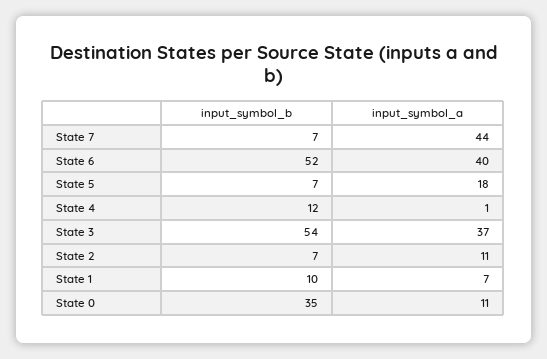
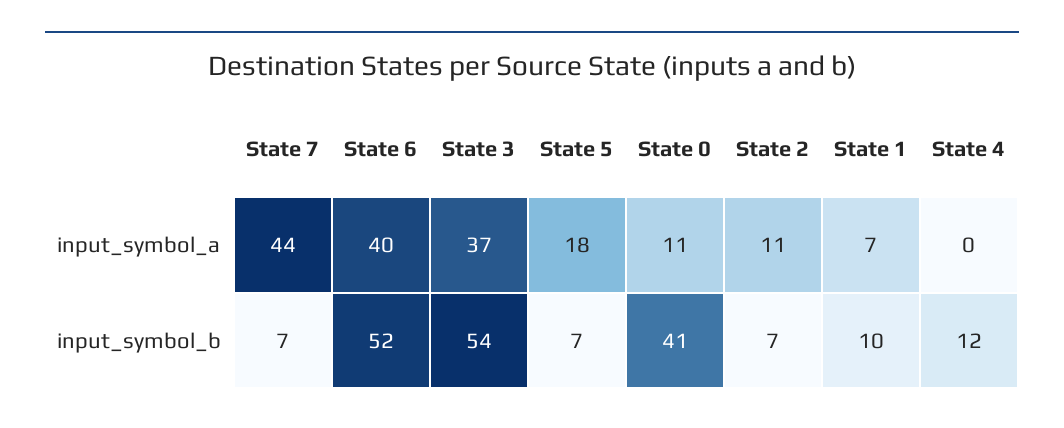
input_symbol_a, State 4: 1 -> 0
input_symbol_b, State 0: 35 -> 41

